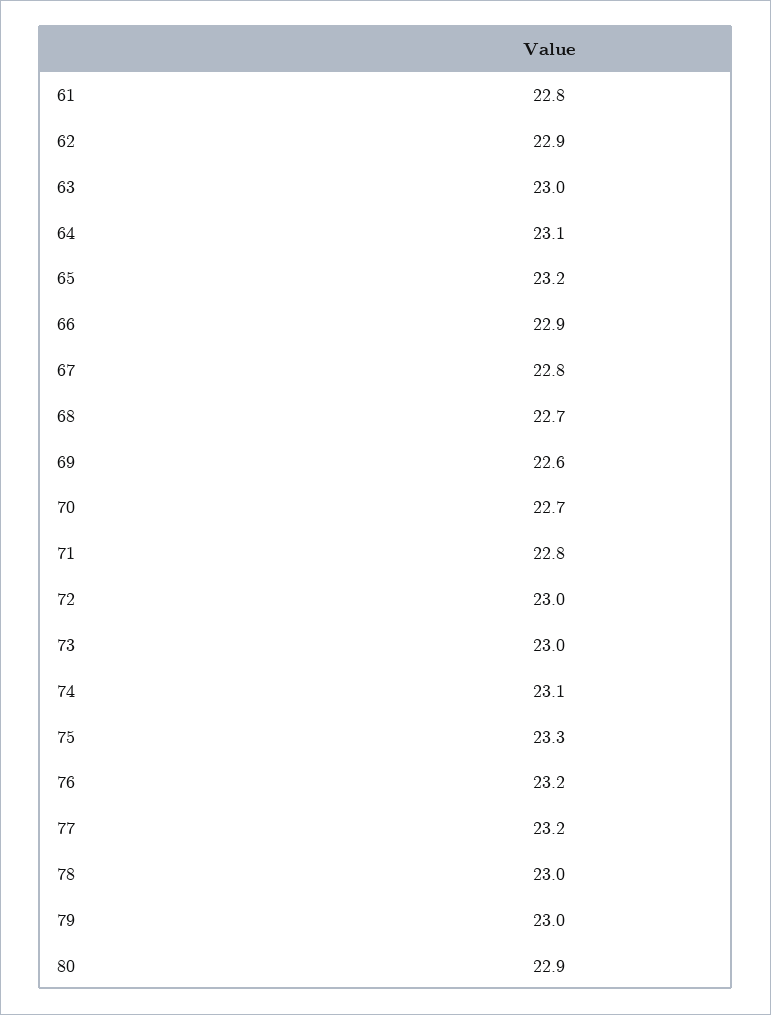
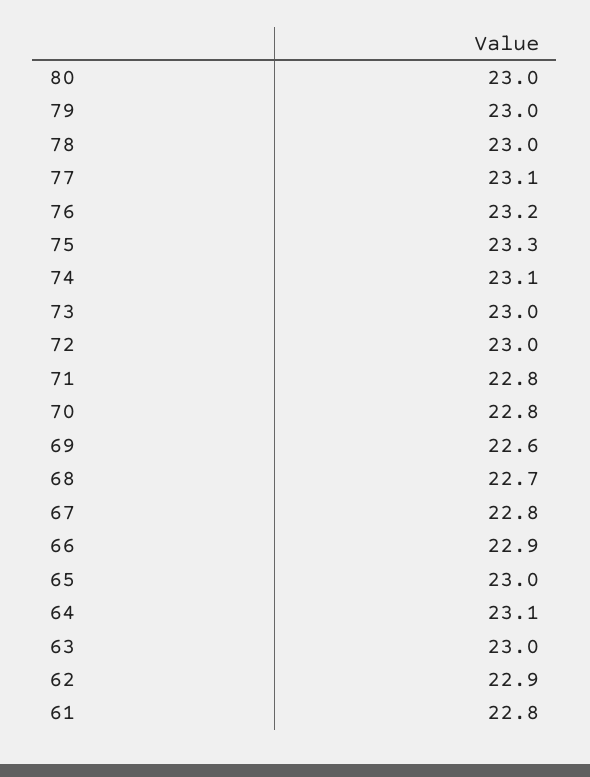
65: 23.2 -> 23
70: 22.7 -> 22.8
77: 23.2 -> 23.1
80: 22.9 -> 23

